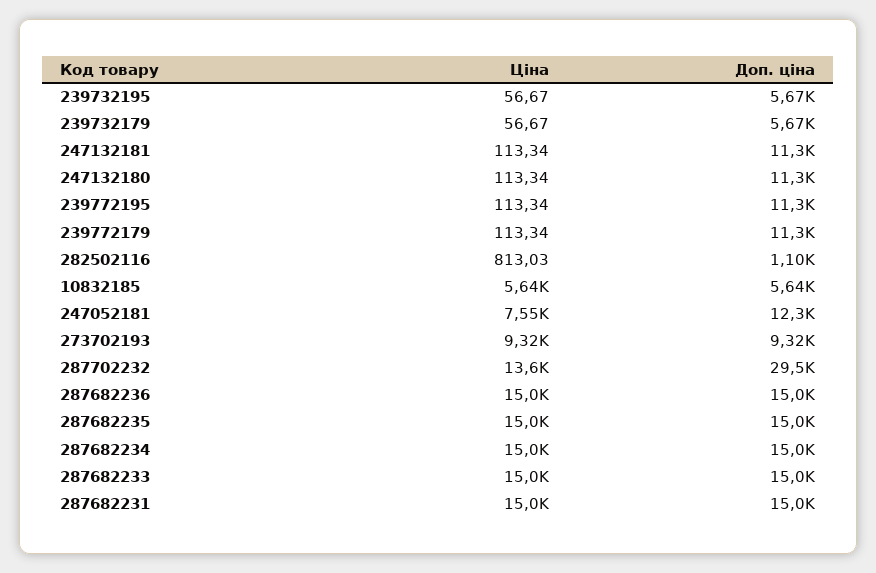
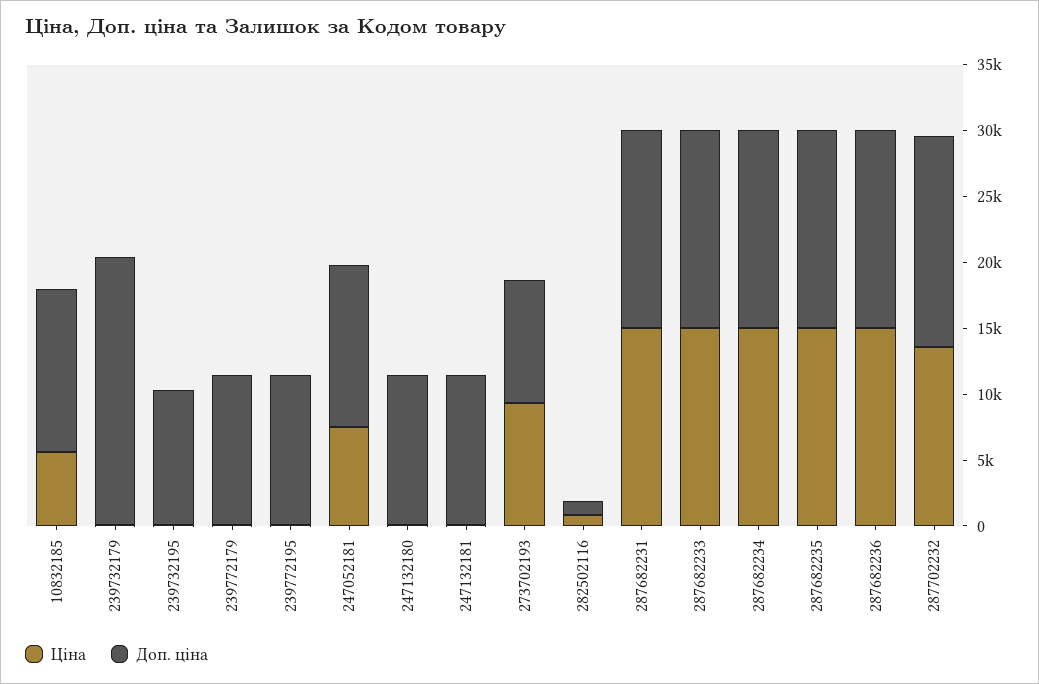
Доп. ціна, 239732195: 5670 -> 10000
Доп. ціна, 239732179: 5670 -> 20000
Доп. ціна, 10832185: 5640 -> 12000
Доп. ціна, 287702232: 29500 -> 16000

